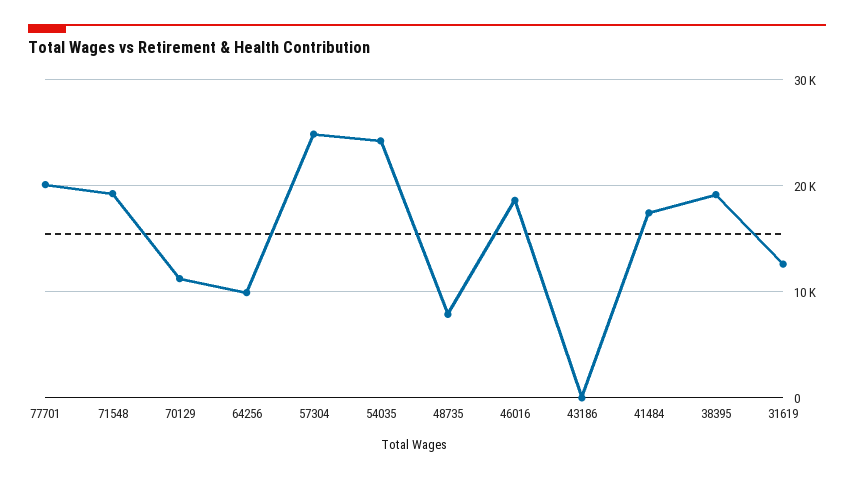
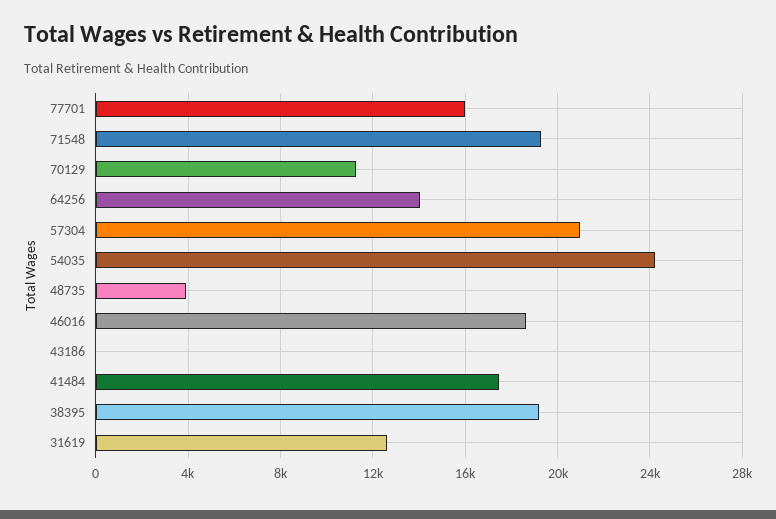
77701: 20000 -> 16000
64256: 10000 -> 14000
57304: 25000 -> 21000
48735: 8000 -> 4000

